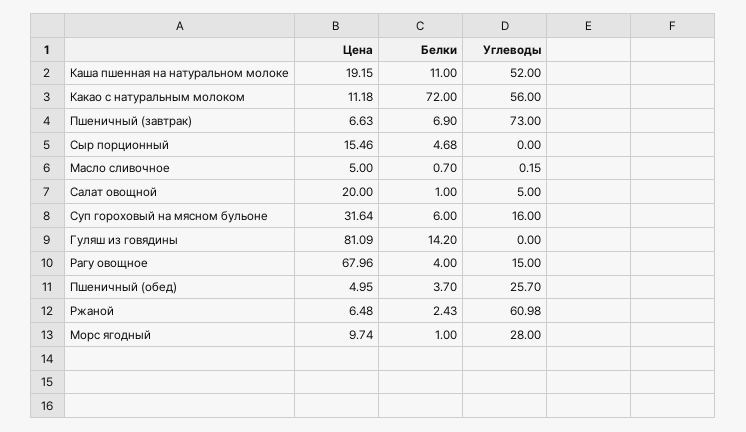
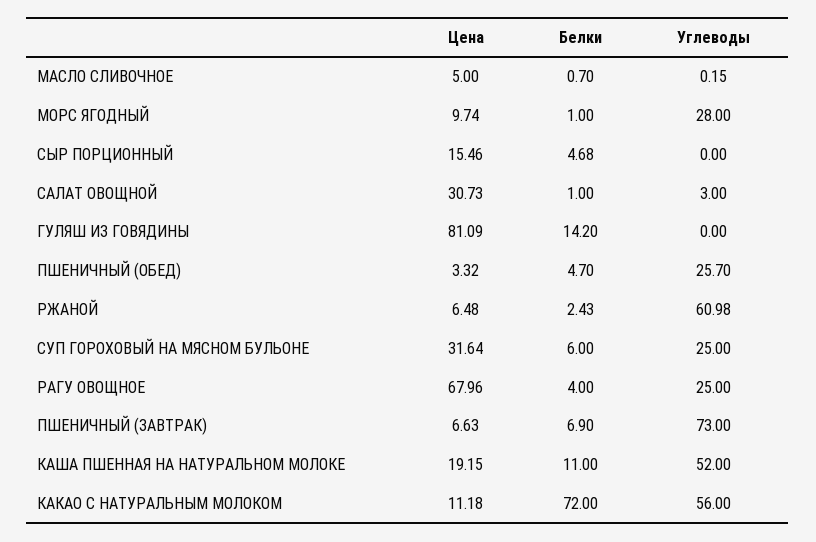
Цена, Салат овощной: 20 -> 30.73
Углеводы, Салат овощной: 5 -> 3
Углеводы, Суп гороховый на мясном бульоне: 16 -> 25
Углеводы, Рагу овощное: 15 -> 25
Цена, Пшеничный (обед): 4.95 -> 3.32
Белки, Пшеничный (обед): 3.7 -> 4.7

